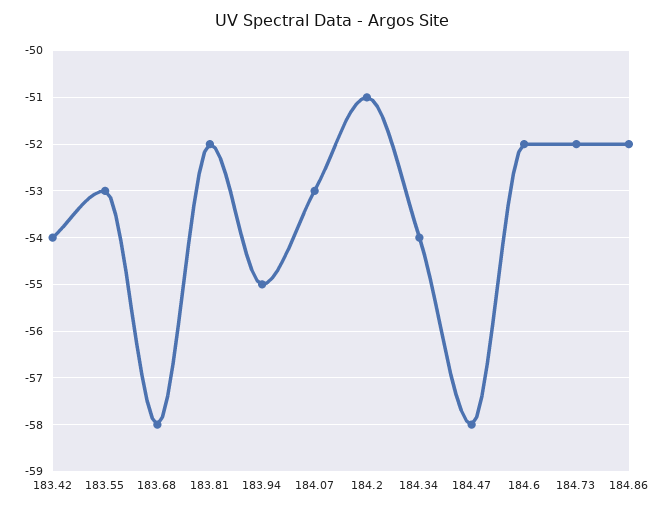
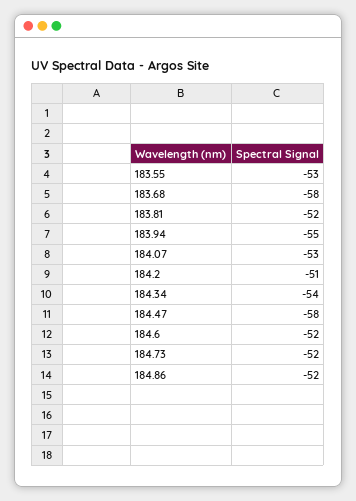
183.42: -54 -> none

